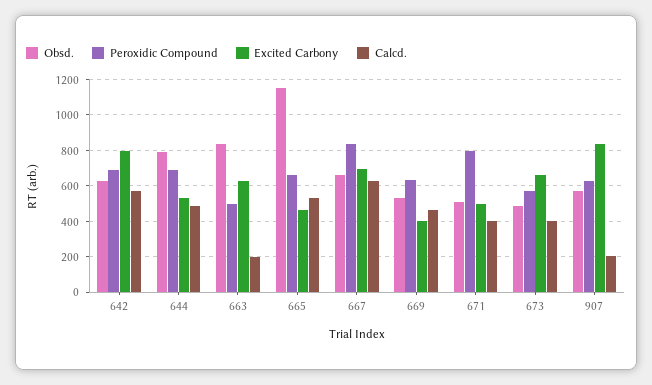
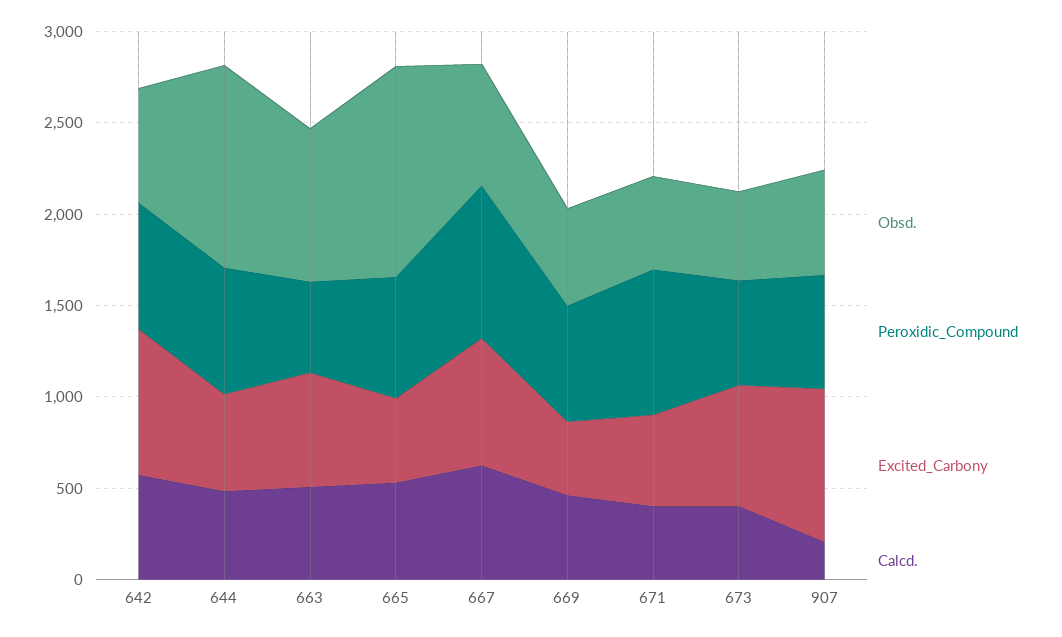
Obsd., 644: 800 -> 1100
Calcd., 663: 200 -> 500

